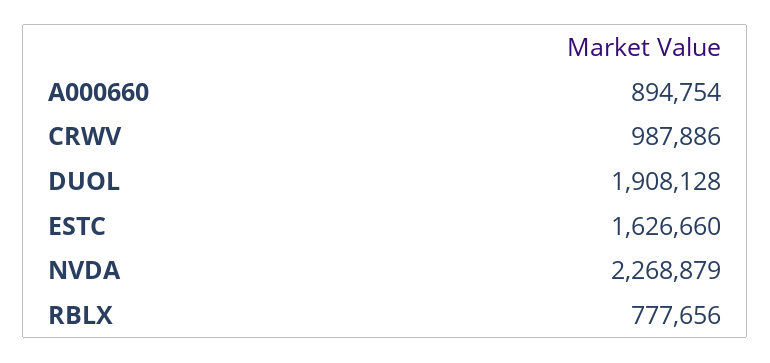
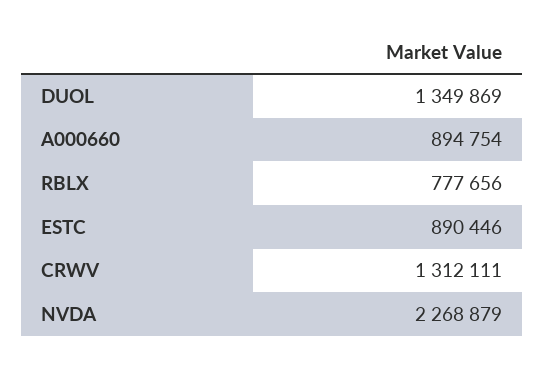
CRWV: 987886 -> 1312111
DUOL: 1908128 -> 1349869
ESTC: 1626660 -> 890446

